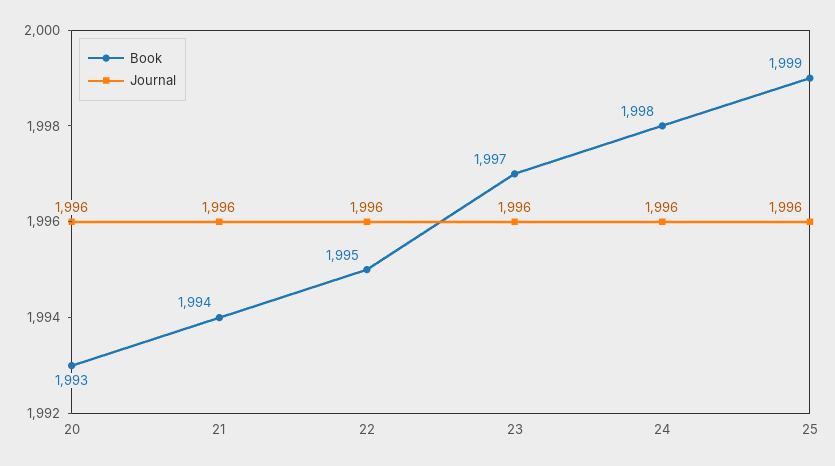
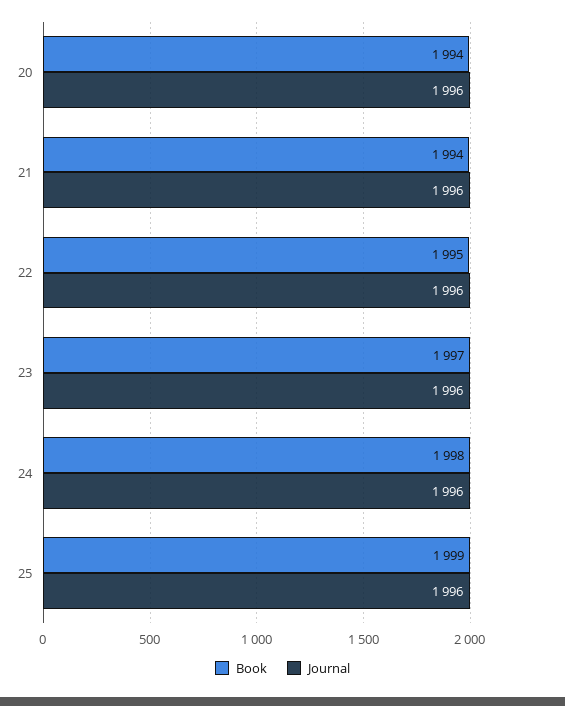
Book, 20: 1993 -> 1994

